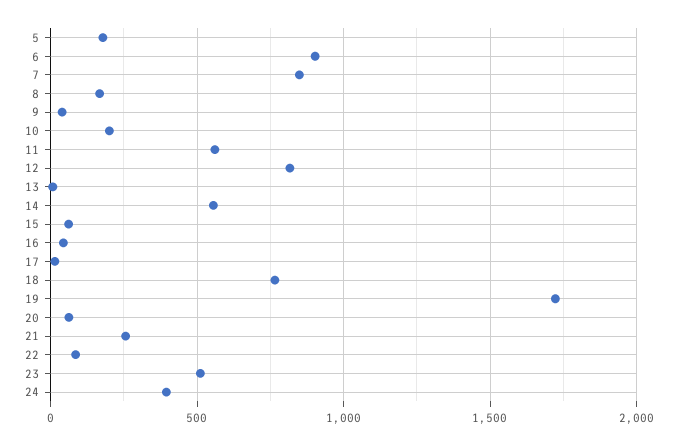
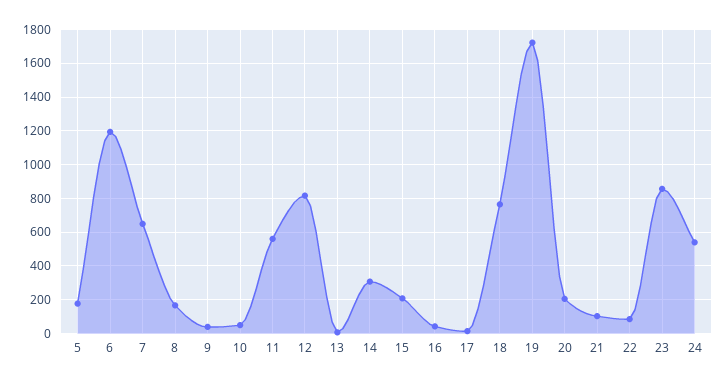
6: 900 -> 1200
7: 850 -> 650
10: 200 -> 50
14: 550 -> 300
15: 50 -> 200
20: 50 -> 200
21: 250 -> 100
23: 500 -> 850
24: 400 -> 550

